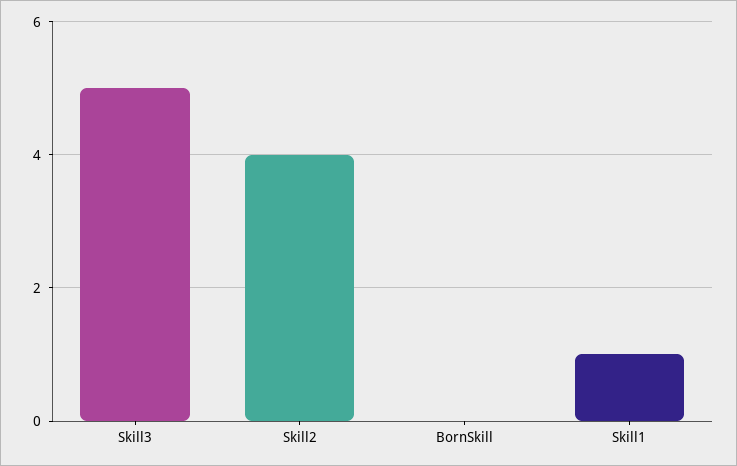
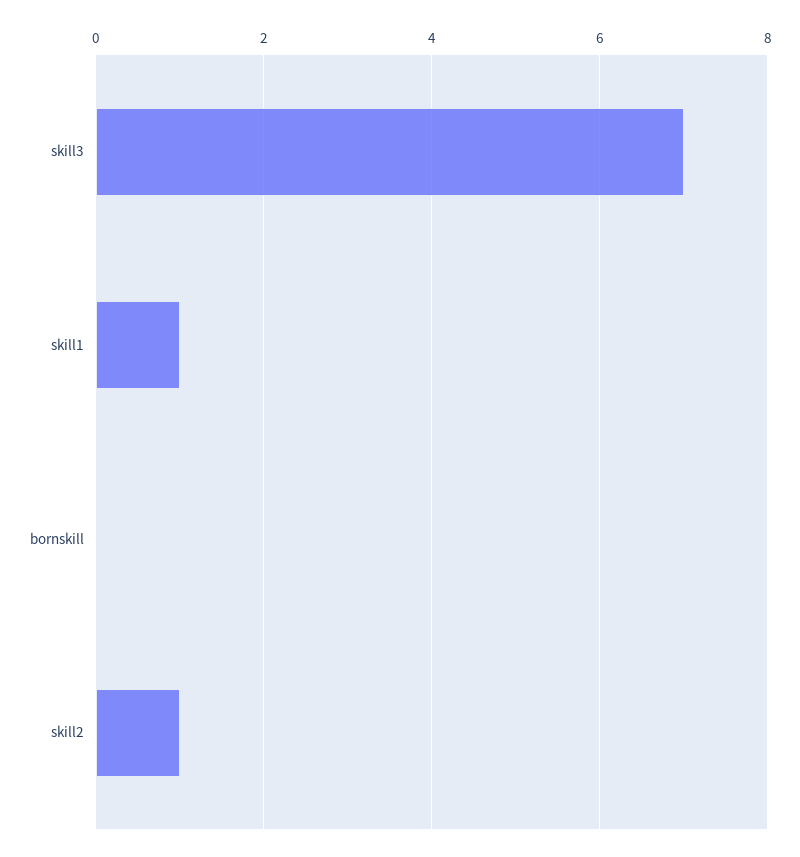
Skill3: 5 -> 7
Skill2: 4 -> 1

